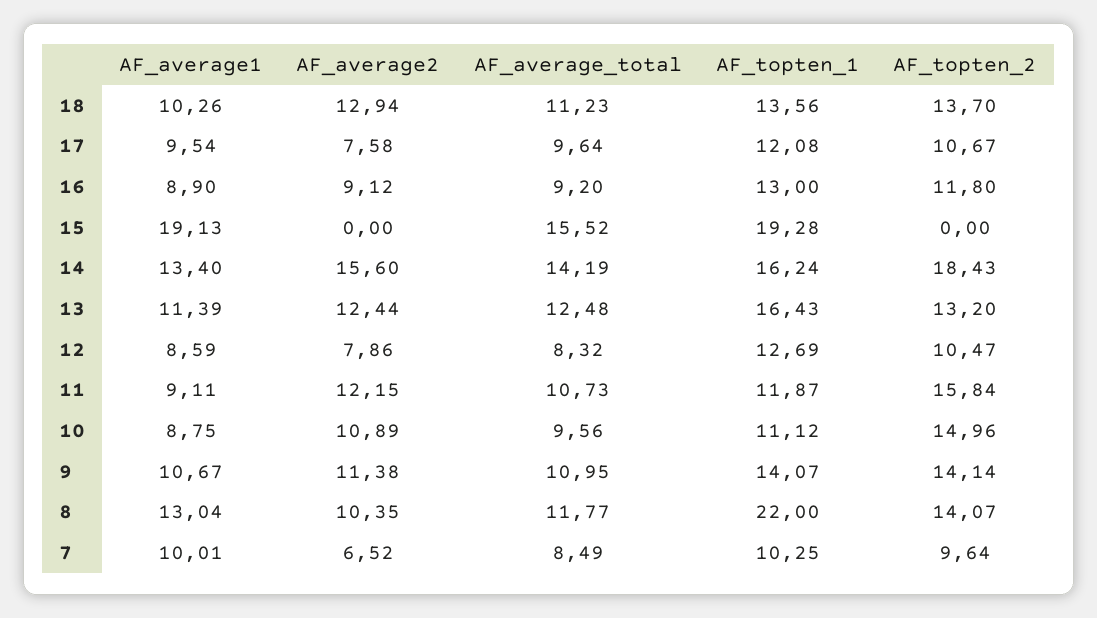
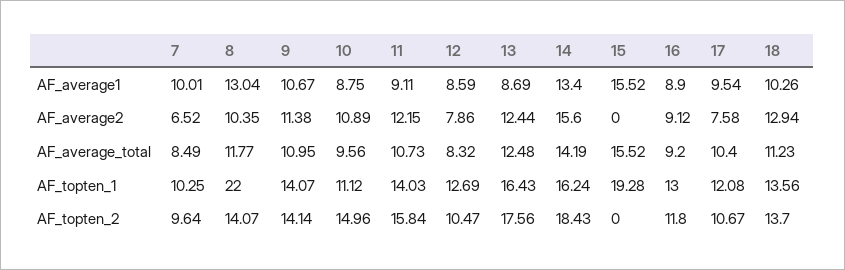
AF_average_total, 17: 9.64 -> 10.4
AF_average1, 15: 19.13 -> 15.52
AF_average1, 13: 11.39 -> 8.69
AF_topten_2, 13: 13.2 -> 17.56
AF_topten_1, 11: 11.87 -> 14.03

